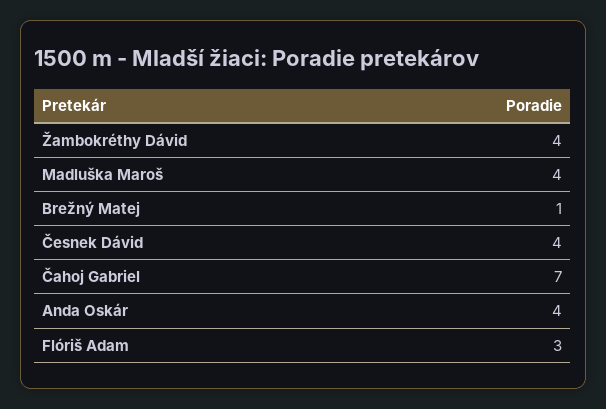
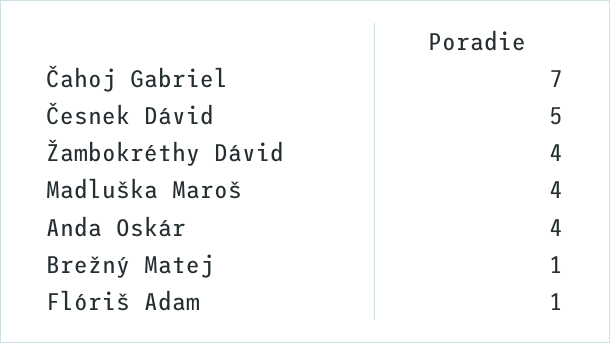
Česnek Dávid: 4 -> 5
Flóriš Adam: 3 -> 1

